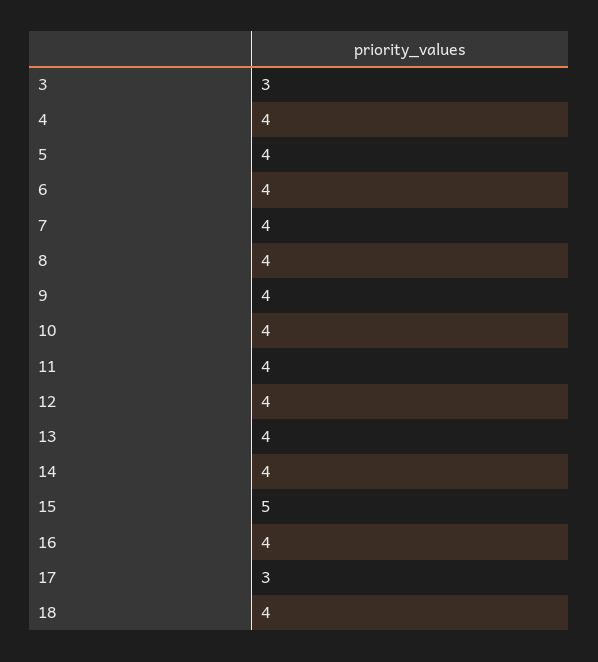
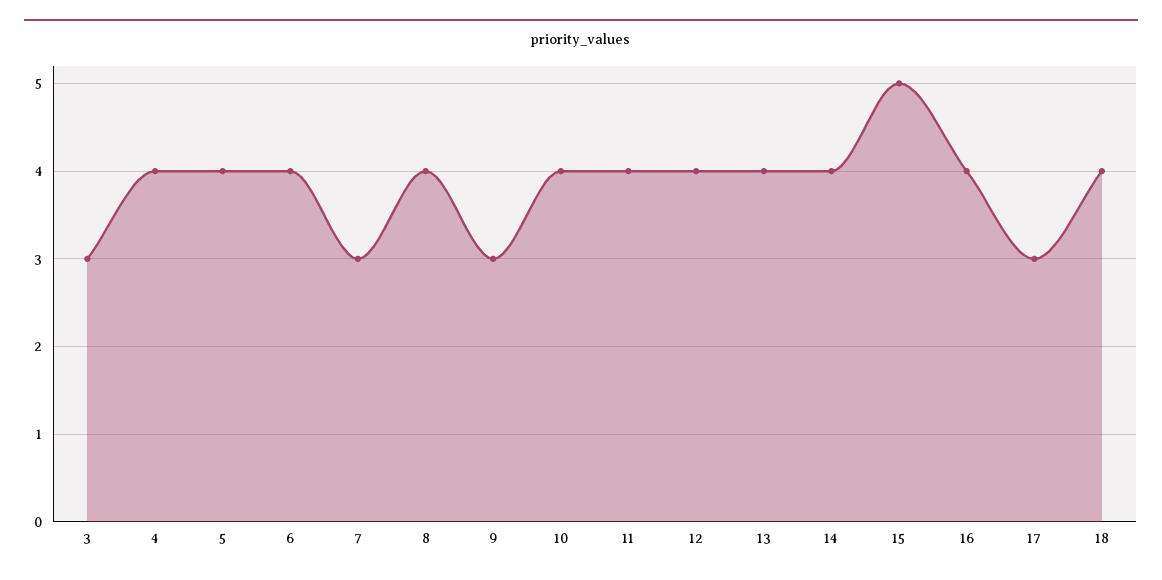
7: 4 -> 3
9: 4 -> 3

